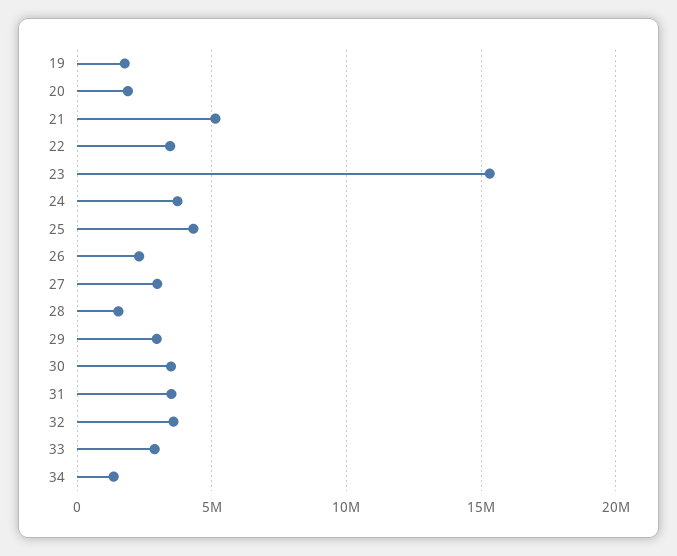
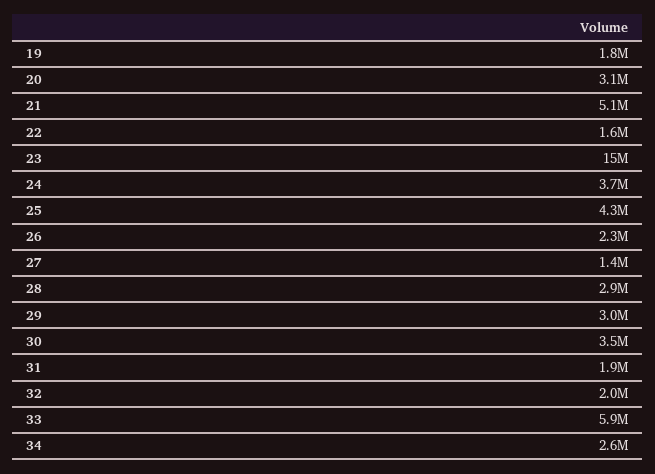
20: 2000000 -> 3100000
22: 3500000 -> 1600000
27: 3000000 -> 1400000
28: 1500000 -> 2900000
31: 3500000 -> 1900000
32: 3500000 -> 2000000
33: 3000000 -> 5900000
34: 1500000 -> 2600000

